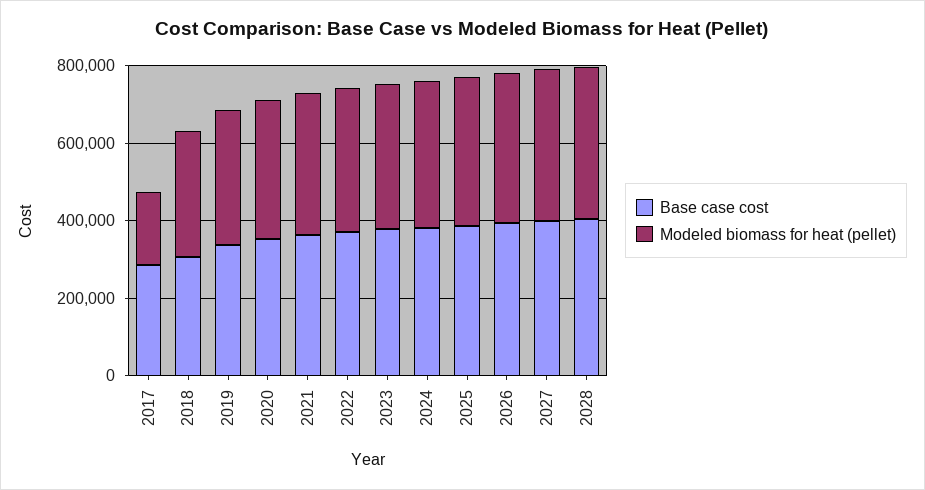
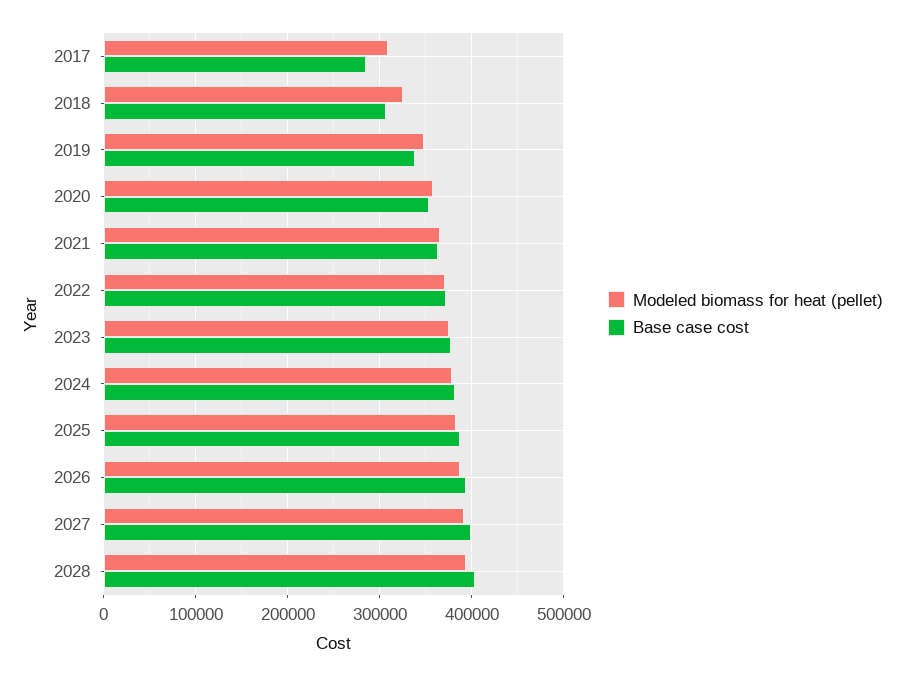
Modeled biomass for heat (pellet), 2017: 200000 -> 310000

